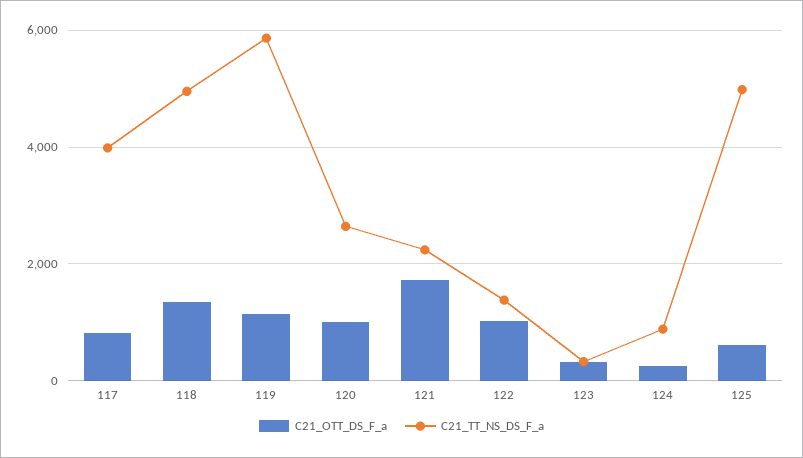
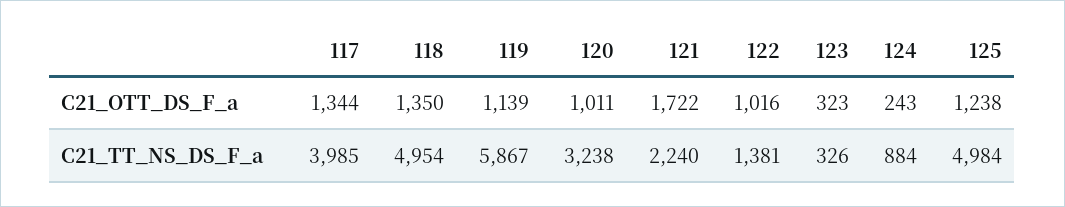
C21_OTT_DS_F_a, 117: 800 -> 1344
C21_TT_NS_DS_F_a, 120: 2600 -> 3238
C21_OTT_DS_F_a, 125: 600 -> 1238

